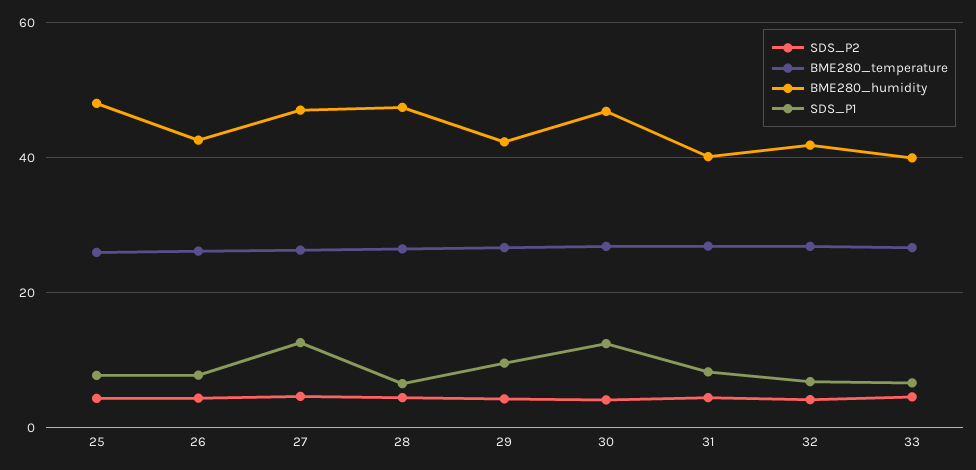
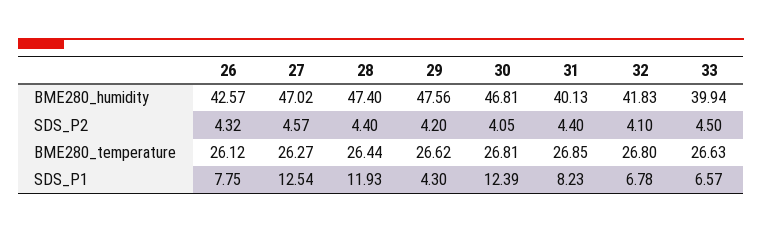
SDS_P2, 25: 4 -> none
BME280_temperature, 25: 26 -> none
BME280_humidity, 25: 48 -> none
SDS_P1, 25: 8 -> none
SDS_P1, 28: 6 -> 11.93
BME280_humidity, 29: 42 -> 47.56
SDS_P1, 29: 10 -> 4.3

